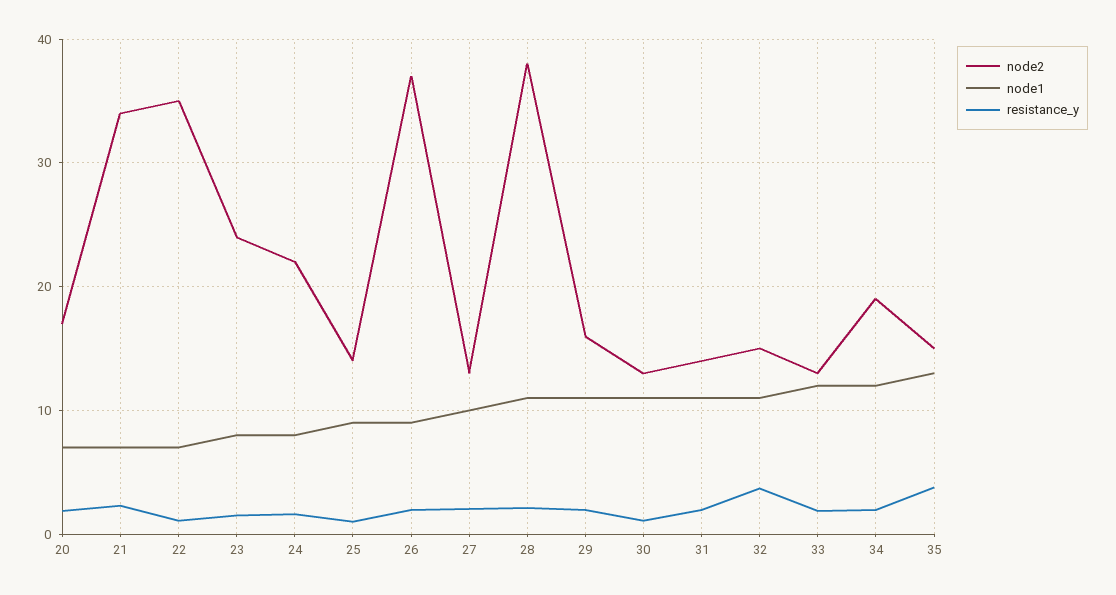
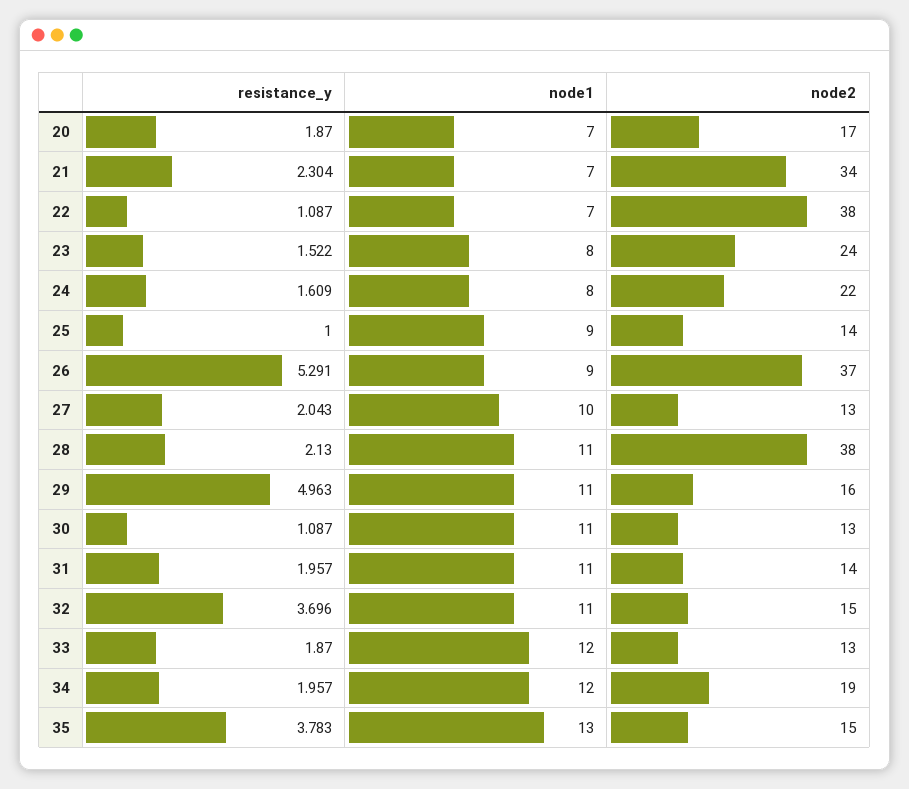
node2, 22: 35 -> 38
resistance_y, 26: 2 -> 5.291
resistance_y, 29: 2 -> 4.963

